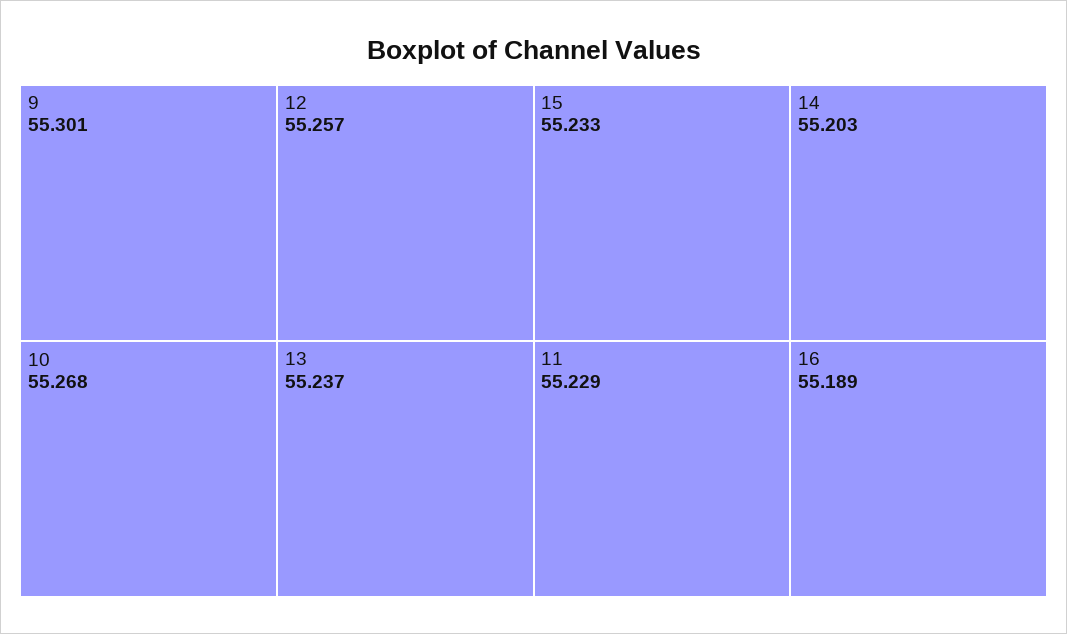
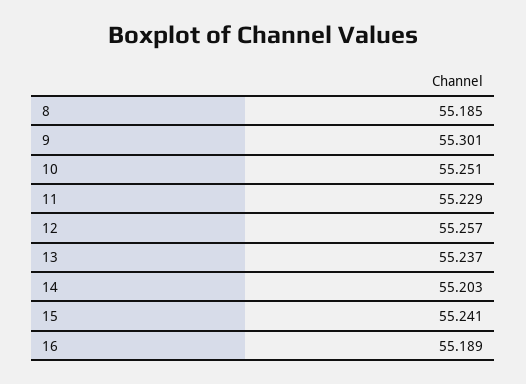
10: 55.268 -> 55.251
15: 55.233 -> 55.241
8: none -> 55.185

